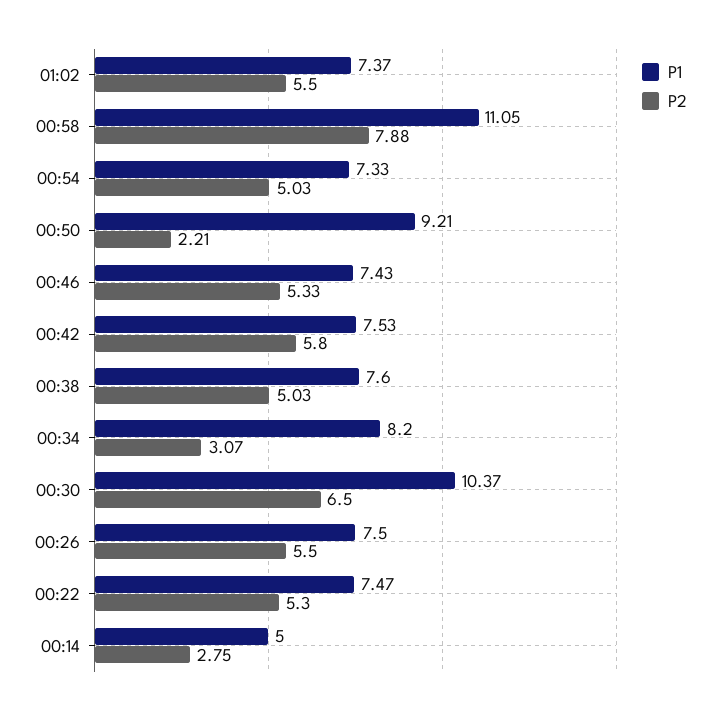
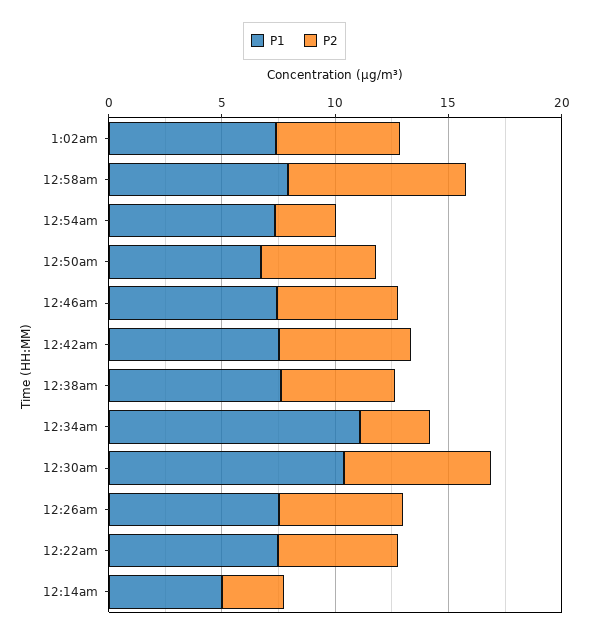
P1, 00:58: 11.05 -> 8
P2, 00:54: 5.03 -> 3
P1, 00:50: 9.21 -> 7
P2, 00:50: 2.21 -> 5
P1, 00:34: 8.2 -> 11

